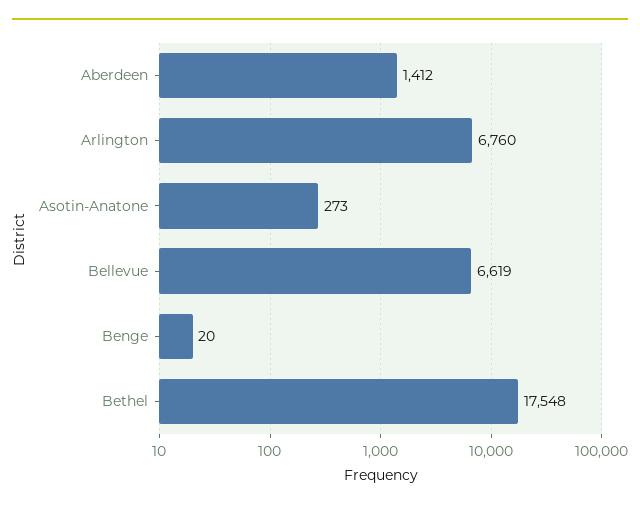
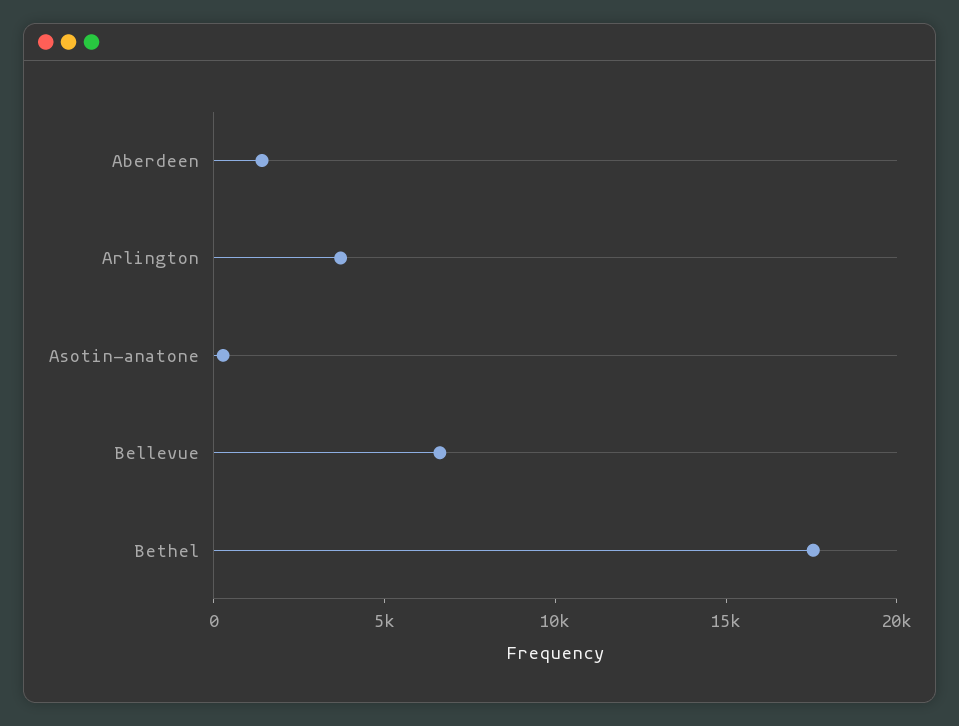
Arlington: 6760 -> 4000
Benge: 20 -> none

